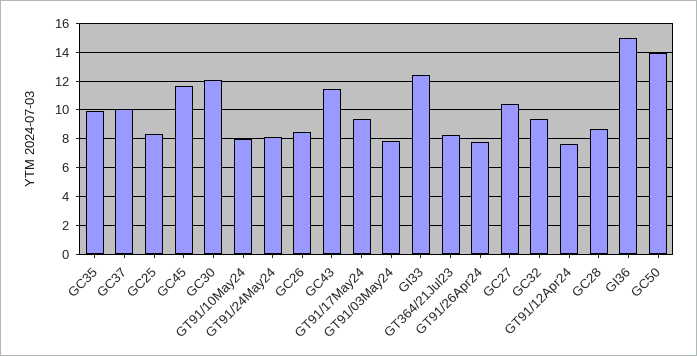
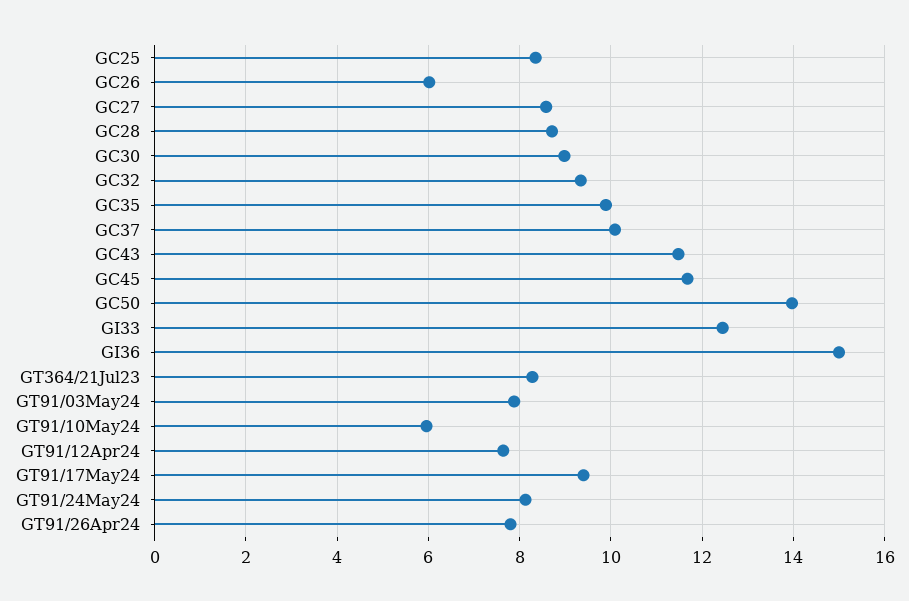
GC30: 12 -> 9
GT91/10May24: 8 -> 6
GC26: 8.5 -> 6
GC27: 10.5 -> 8.6

